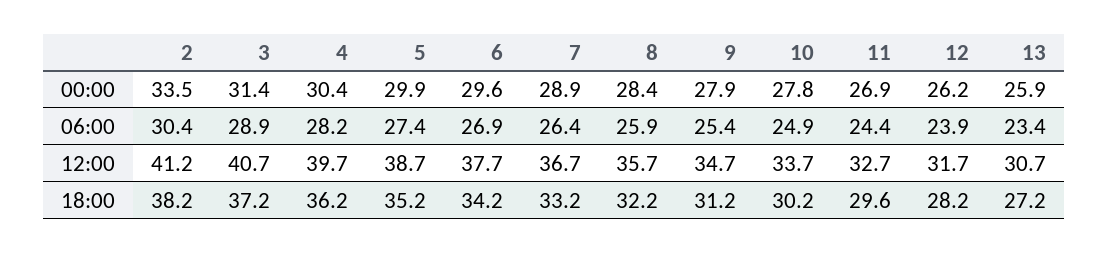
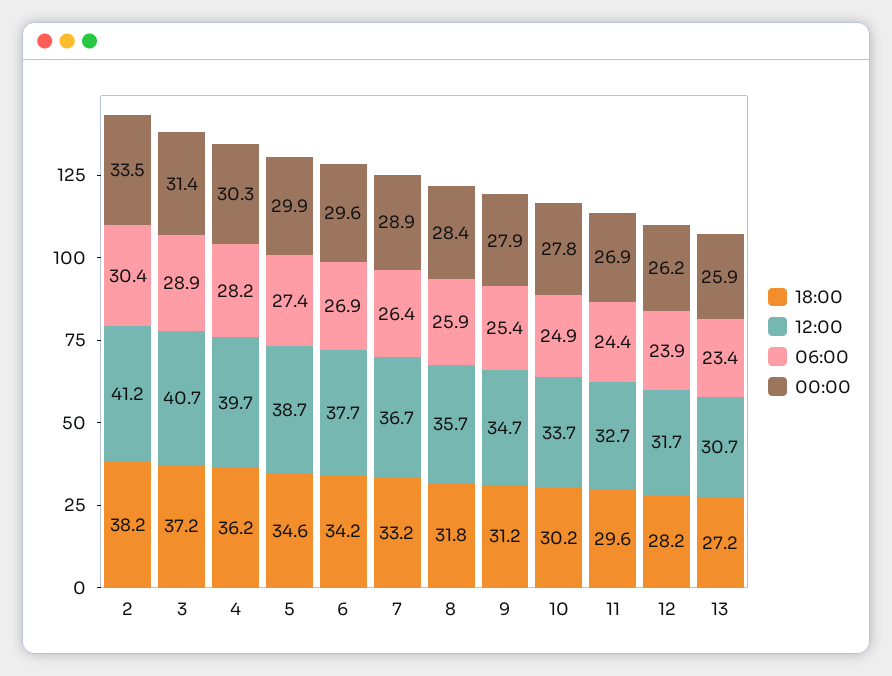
00:00, 4: 30.4 -> 30.3
18:00, 5: 35.2 -> 34.6
18:00, 8: 32.2 -> 31.8

